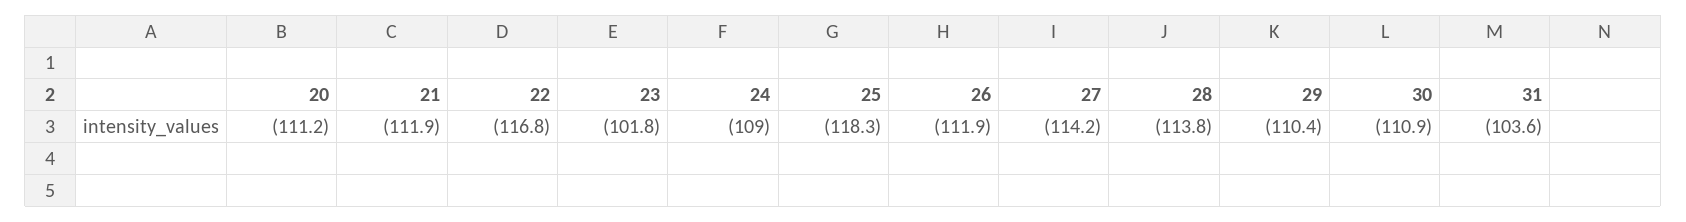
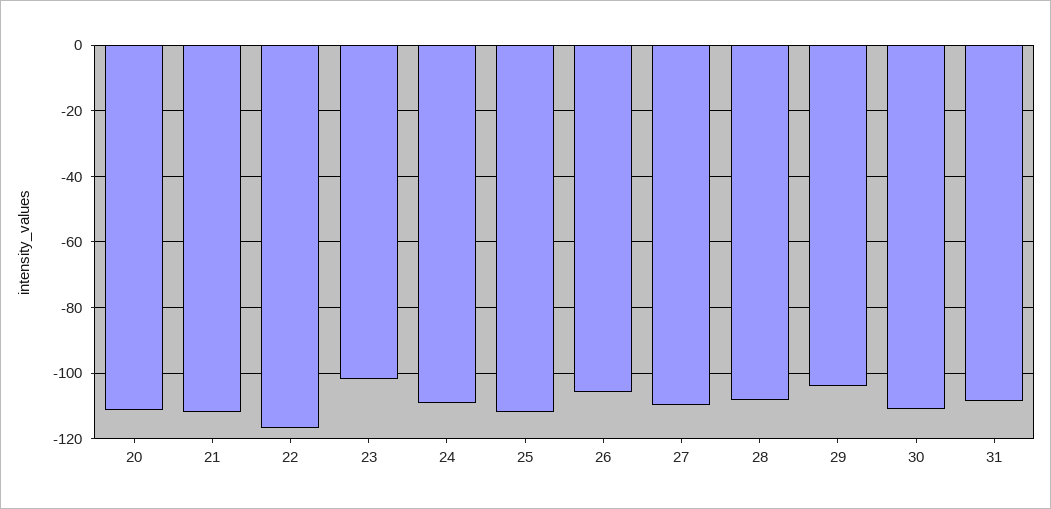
25: -118.3 -> -112
26: -111.9 -> -106
27: -114.2 -> -110
28: -113.8 -> -108
29: -110.4 -> -104
31: -103.6 -> -108

